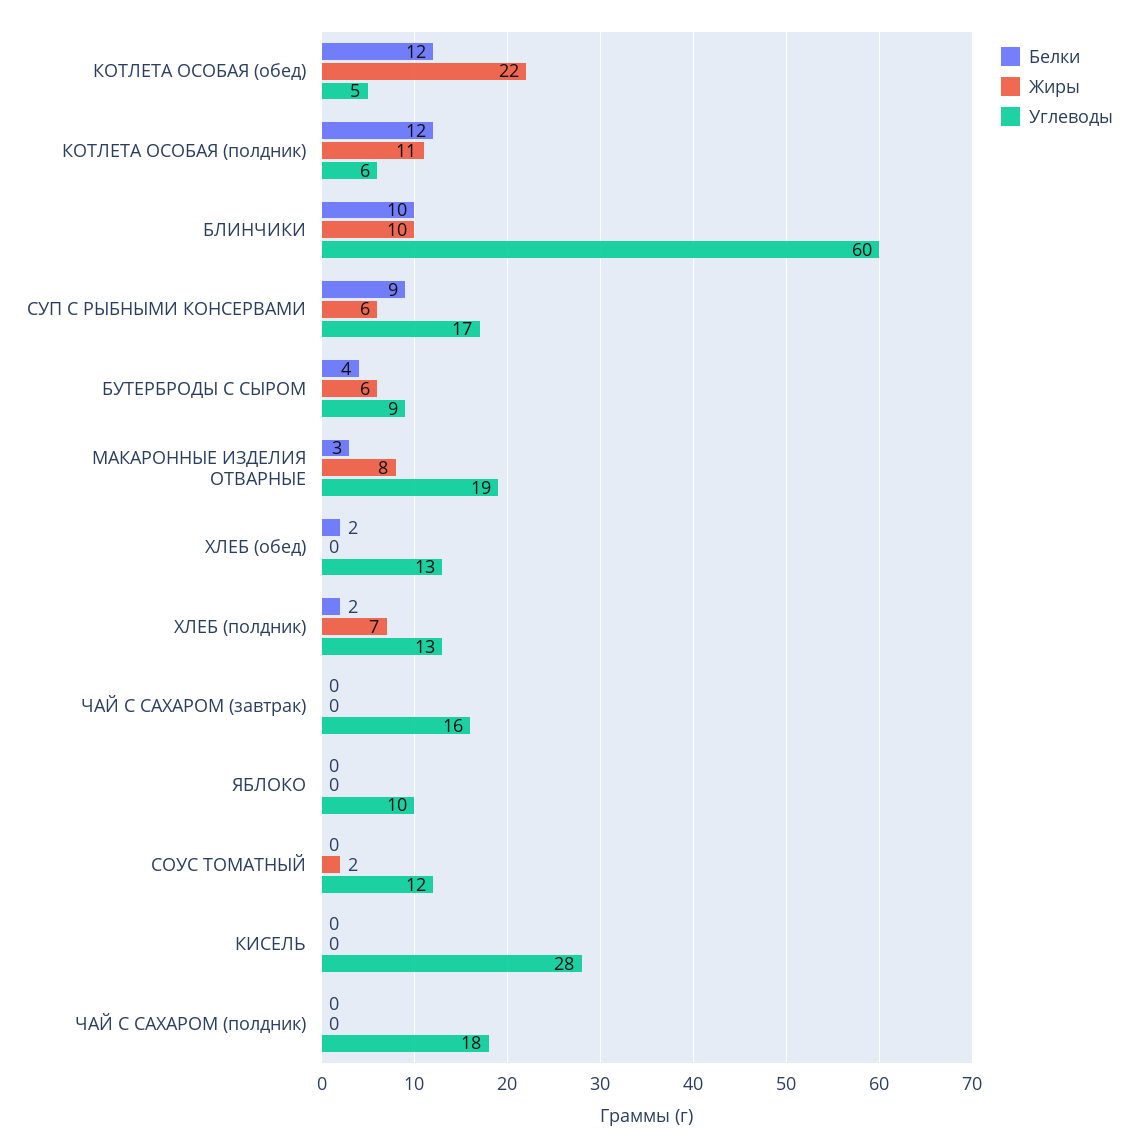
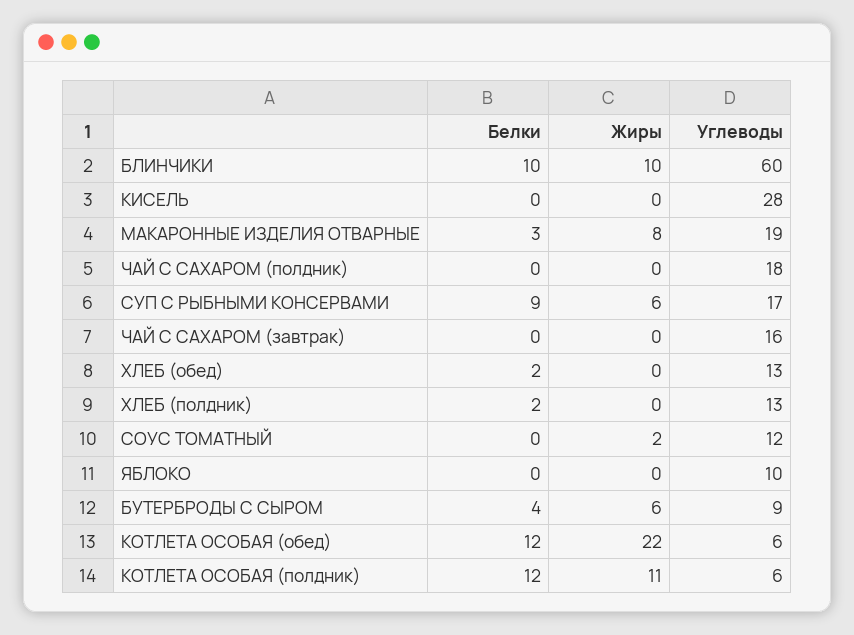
Углеводы, КОТЛЕТА ОСОБАЯ (обед): 5 -> 6
Жиры, ХЛЕБ (полдник): 7 -> 0

